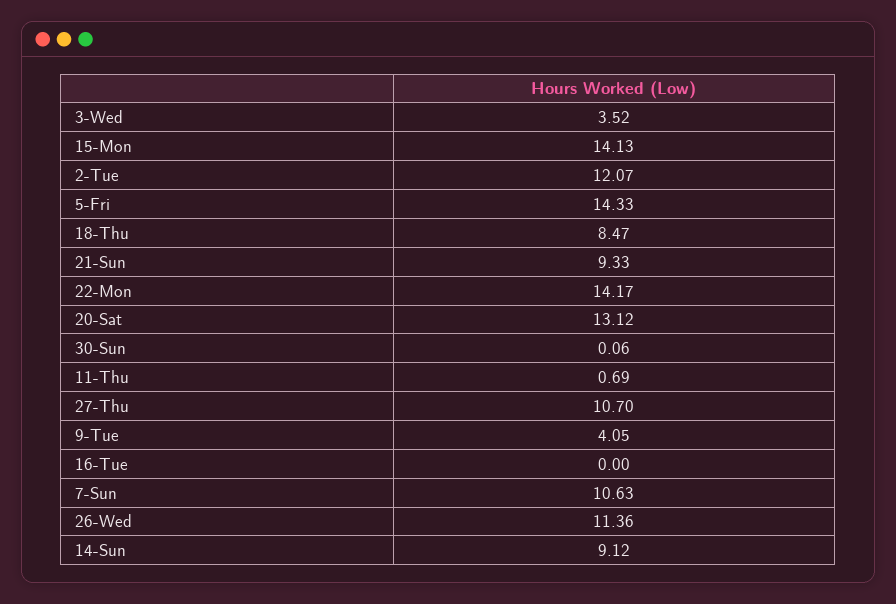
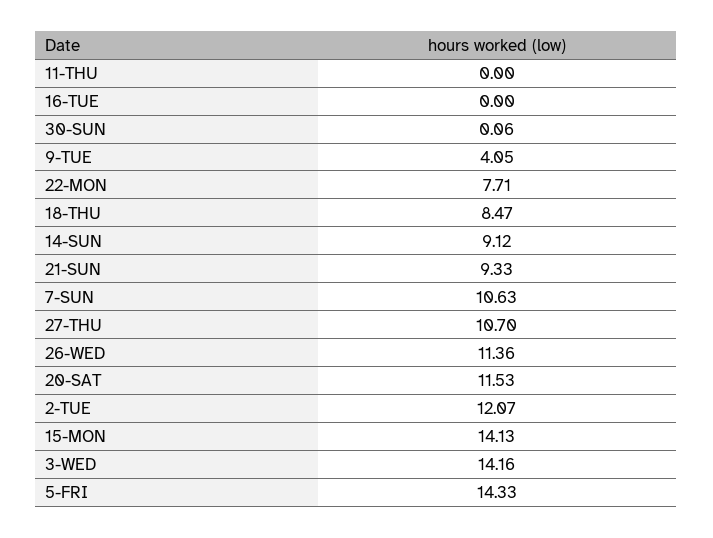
3-Wed: 3.52 -> 14.16
22-Mon: 14.17 -> 7.71
20-Sat: 13.12 -> 11.53
11-Thu: 0.69 -> 0

